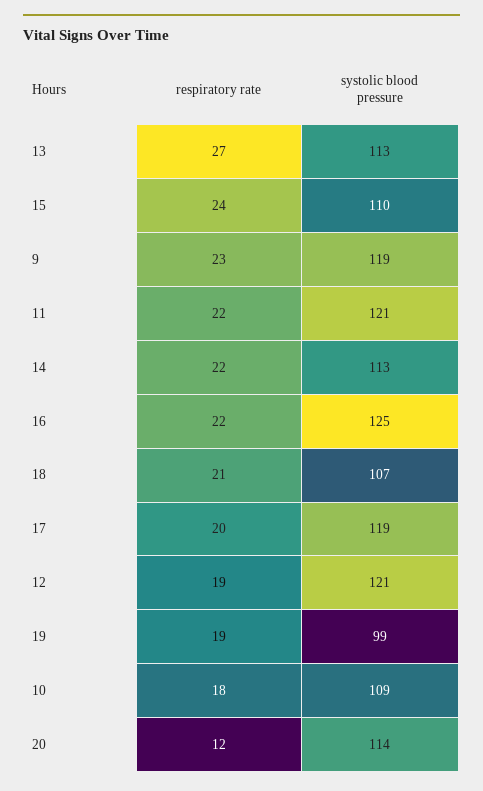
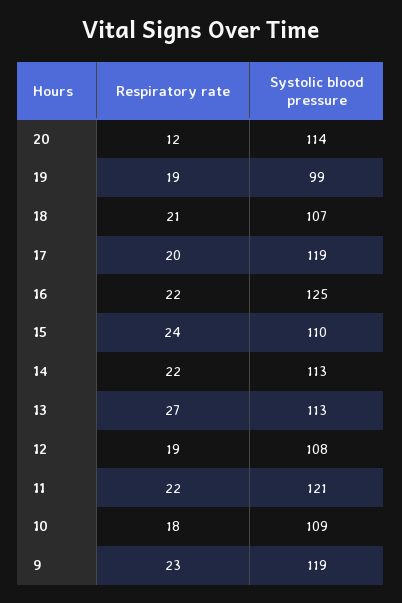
systolic blood pressure, 12: 121 -> 108

